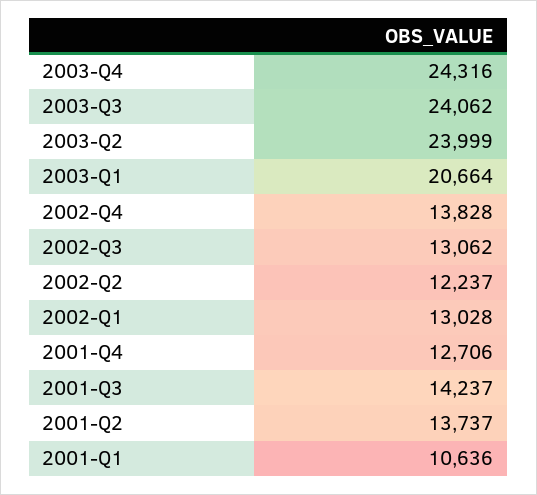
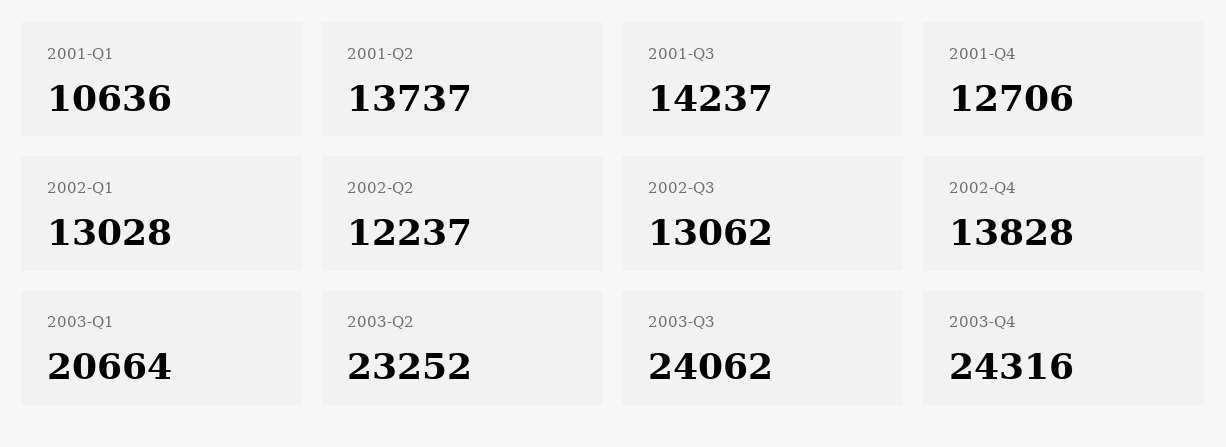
2003-Q2: 23999 -> 23252

